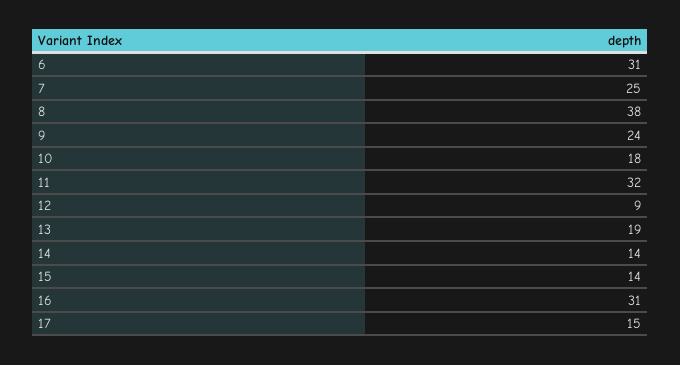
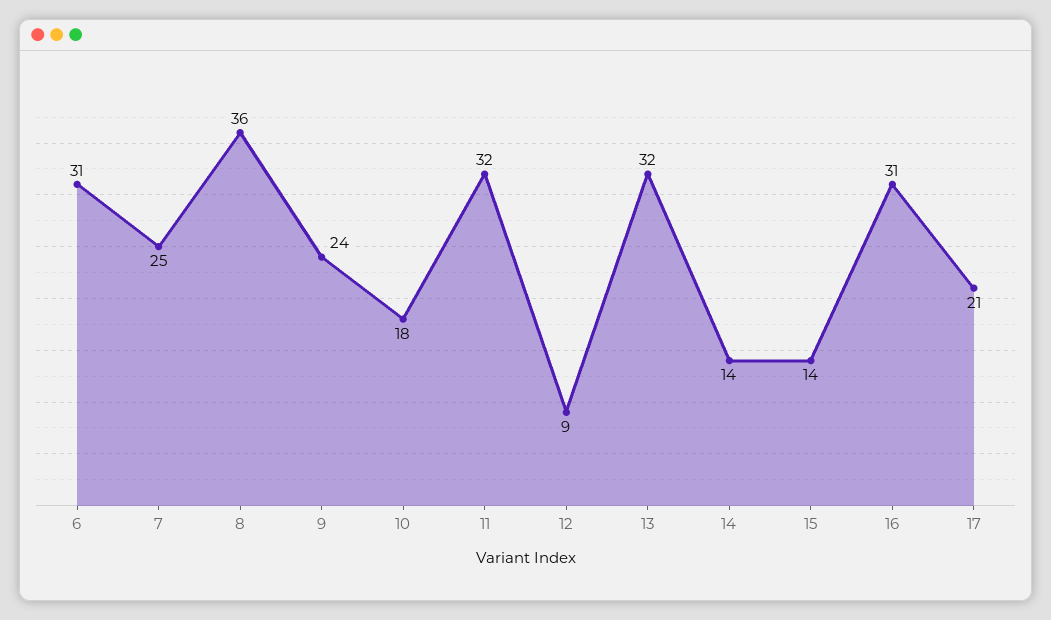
8: 38 -> 36
13: 19 -> 32
17: 15 -> 21

